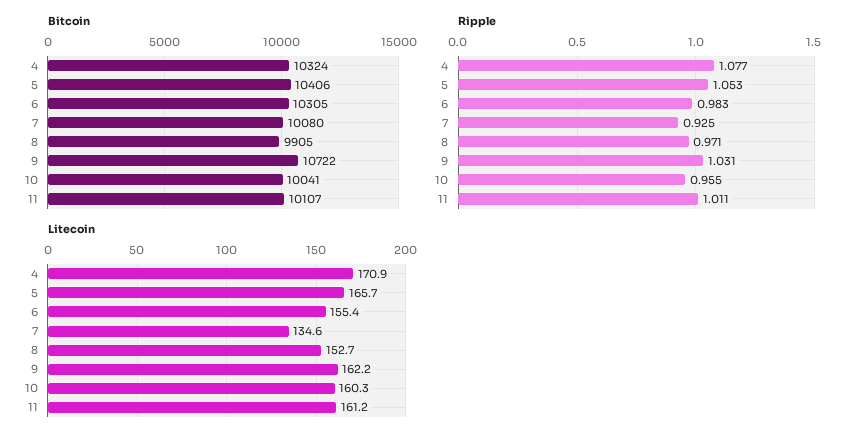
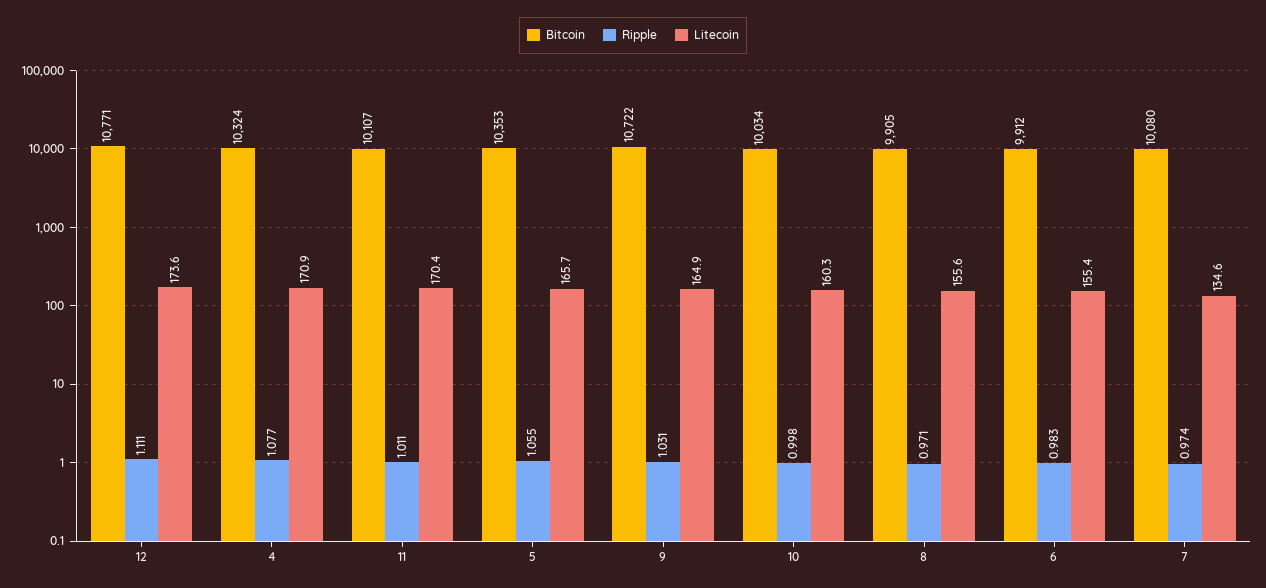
Bitcoin, 5: 10406 -> 10353
Bitcoin, 6: 10305 -> 9912
Bitcoin, 10: 10041 -> 10034
Ripple, 5: 1.053 -> 1.055
Ripple, 7: 0.925 -> 0.974
Ripple, 10: 0.955 -> 0.998
Litecoin, 8: 152.7 -> 155.6
Litecoin, 9: 162.2 -> 164.9
Litecoin, 11: 161.2 -> 170.4
Bitcoin, 12: none -> 10771
Ripple, 12: none -> 1.111
Litecoin, 12: none -> 173.6

